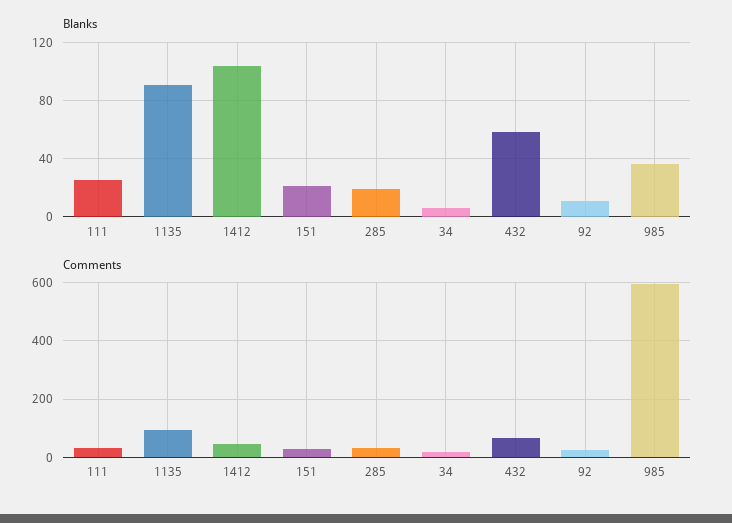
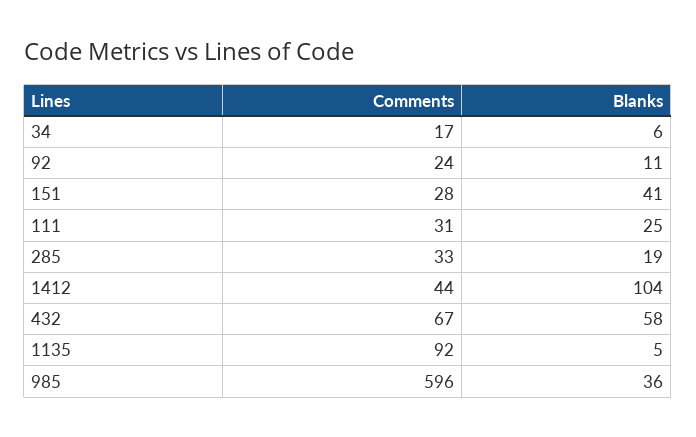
Blanks, 1135: 90 -> 5
Blanks, 151: 20 -> 41

